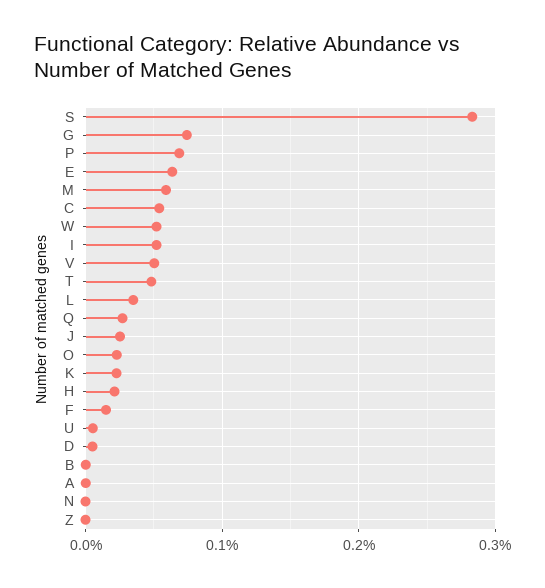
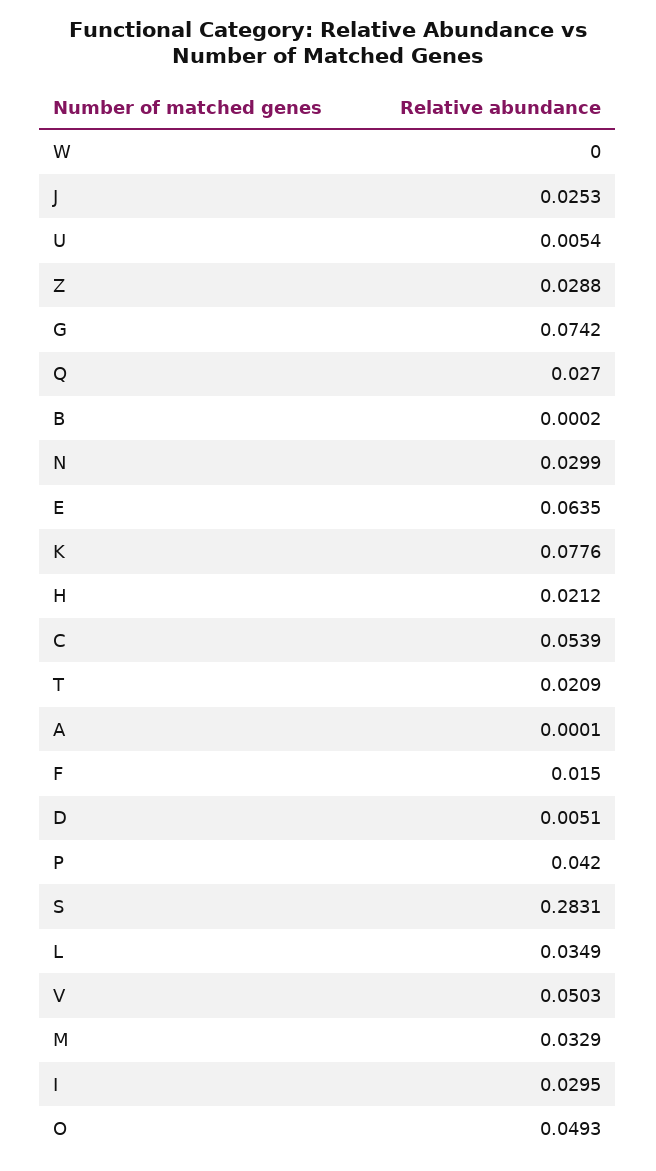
P: 0.07 -> 0.042
M: 0.06 -> 0.0329
W: 0.05 -> 0
I: 0.05 -> 0.0295
T: 0.05 -> 0.0209
O: 0.02 -> 0.0493
K: 0.02 -> 0.0776
N: 0 -> 0.0299
Z: 0 -> 0.0288

